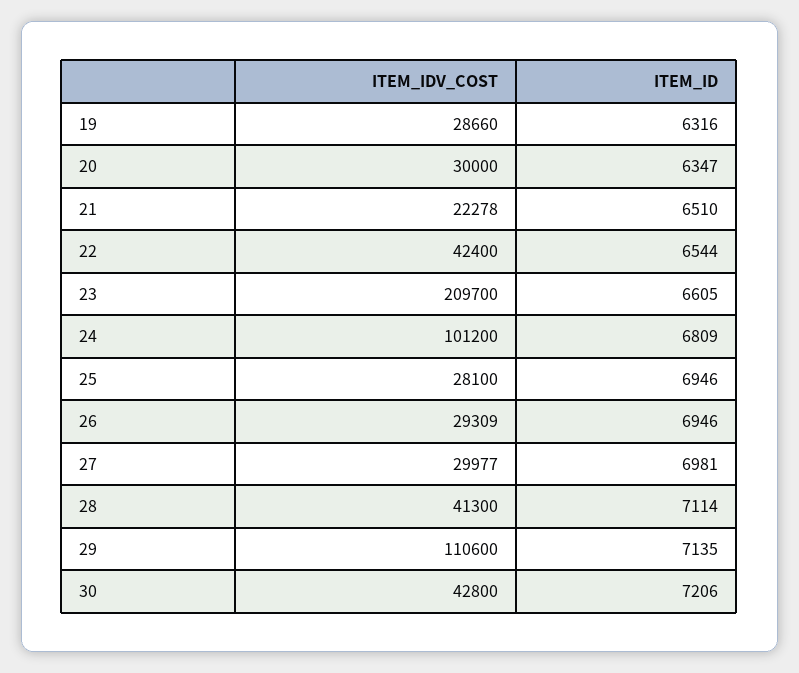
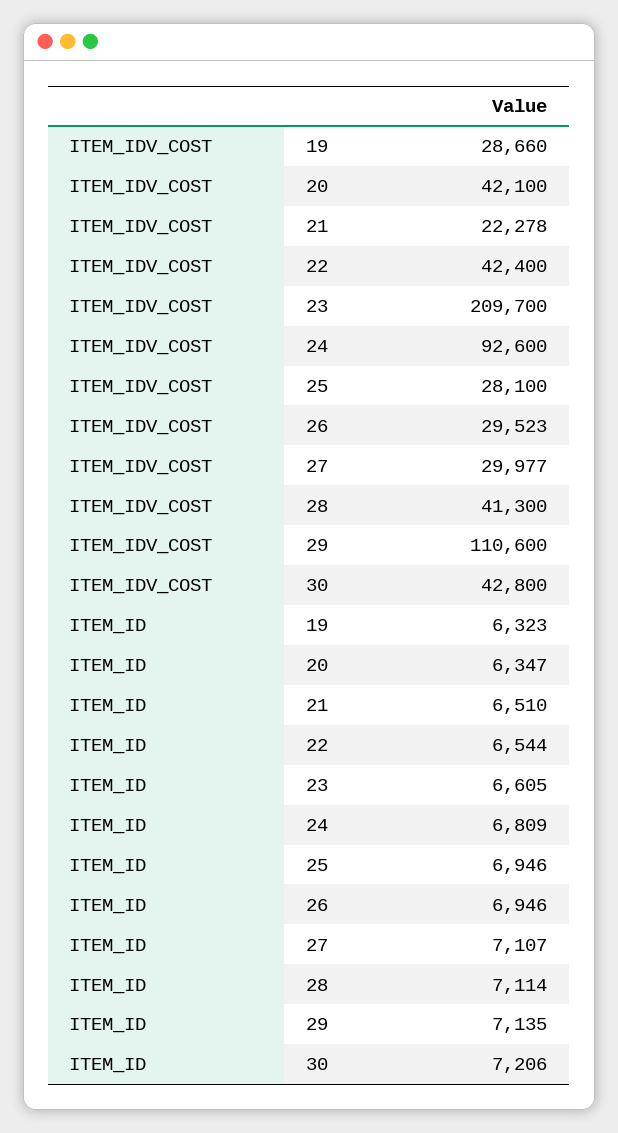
ITEM_ID, 19: 6316 -> 6323
ITEM_IDV_COST, 20: 30000 -> 42100
ITEM_IDV_COST, 24: 101200 -> 92600
ITEM_IDV_COST, 26: 29309 -> 29523
ITEM_ID, 27: 6981 -> 7107

